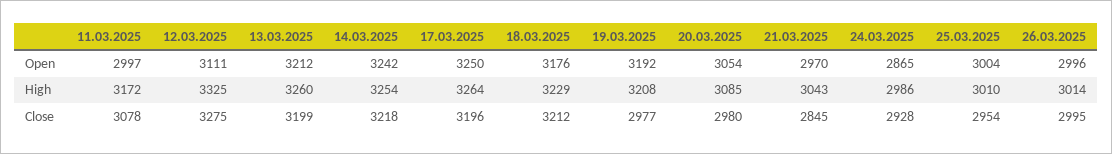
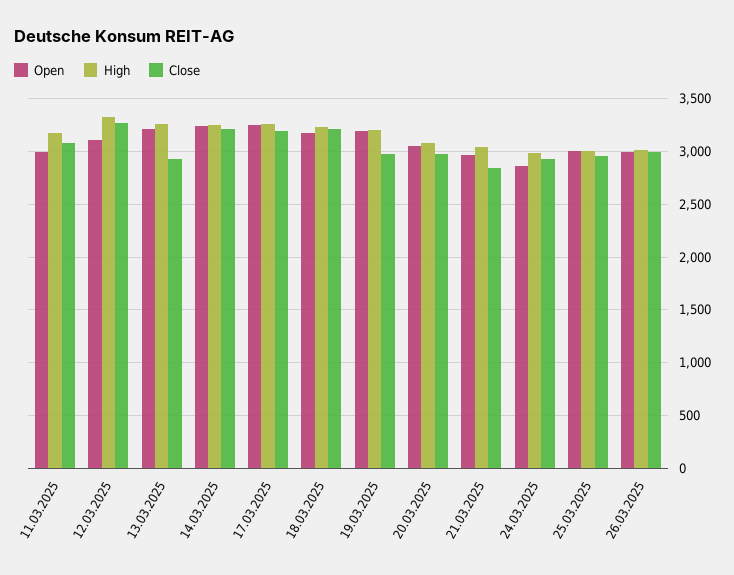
Close, 13.03.2025: 3199 -> 2900

